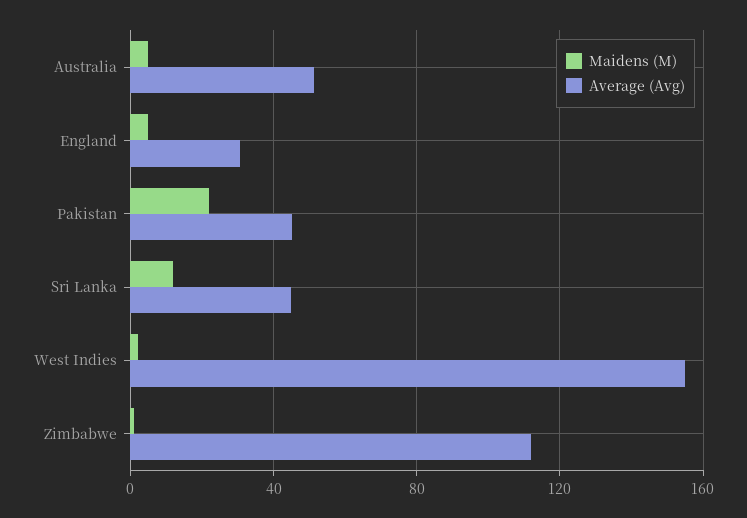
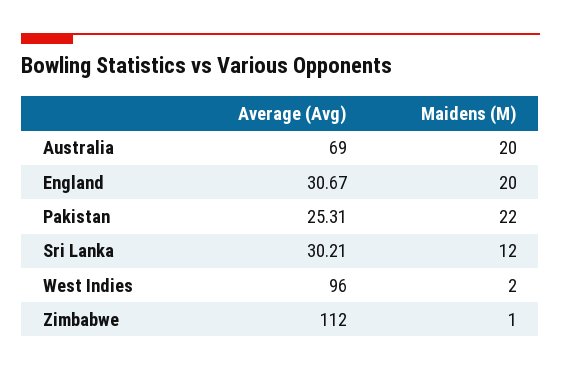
Maidens (M), Australia: 5 -> 20
Average (Avg), Australia: 50 -> 69
Maidens (M), England: 5 -> 20
Average (Avg), Pakistan: 45 -> 25.31
Average (Avg), Sri Lanka: 45 -> 30.21
Average (Avg), West Indies: 155 -> 96

